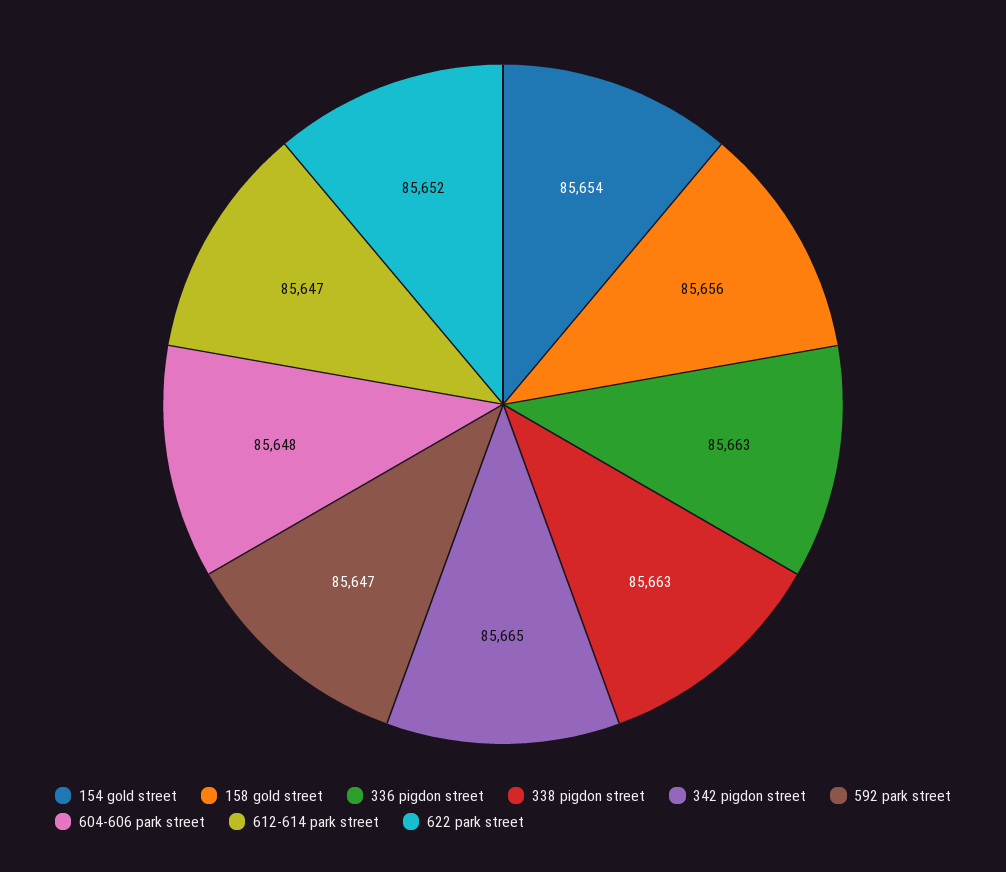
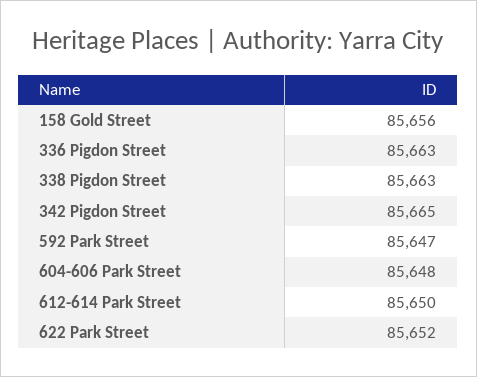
154 gold street: 85654 -> none
612-614 park street: 85647 -> 85650

